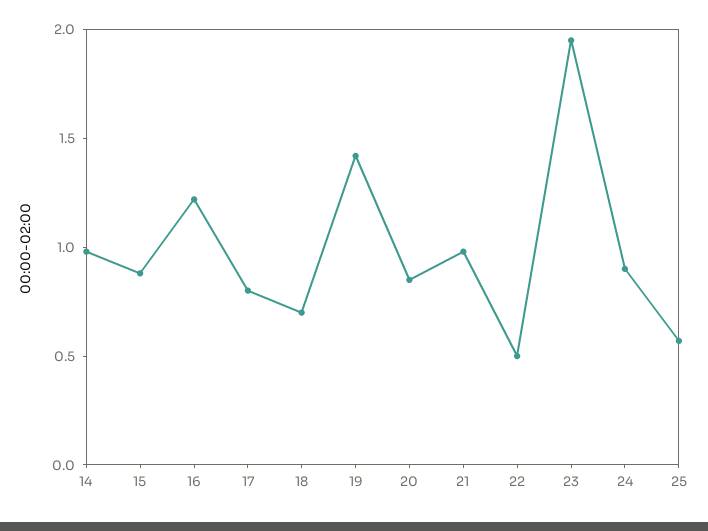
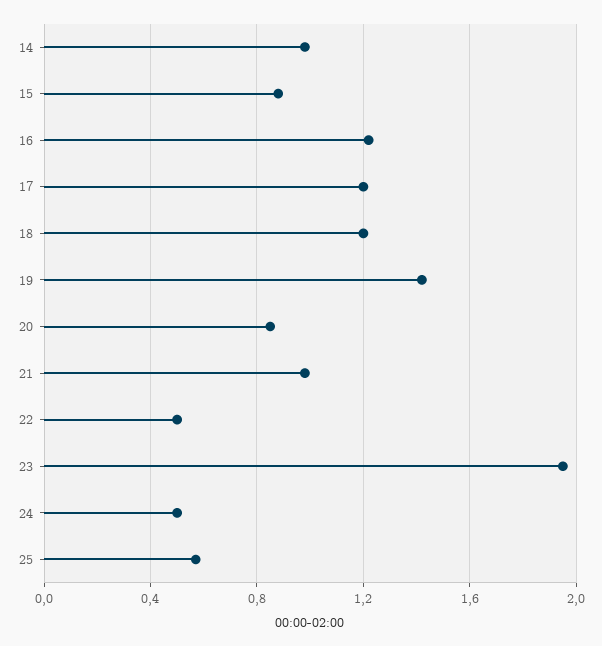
17: 0.8 -> 1.2
18: 0.7 -> 1.2
24: 0.9 -> 0.5

